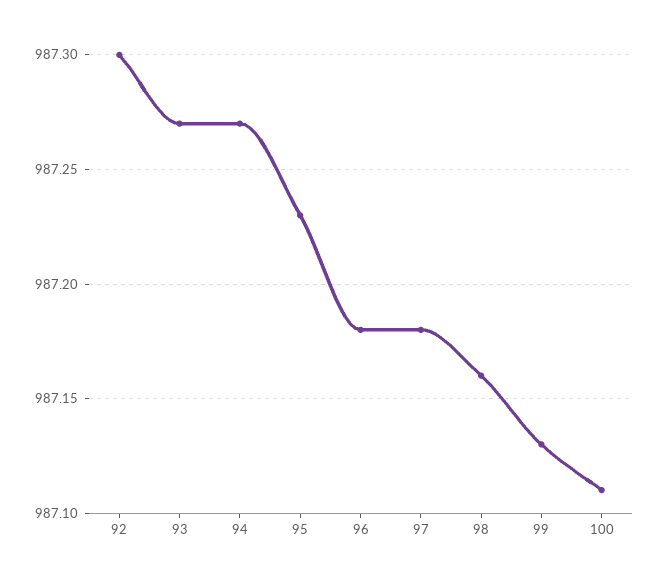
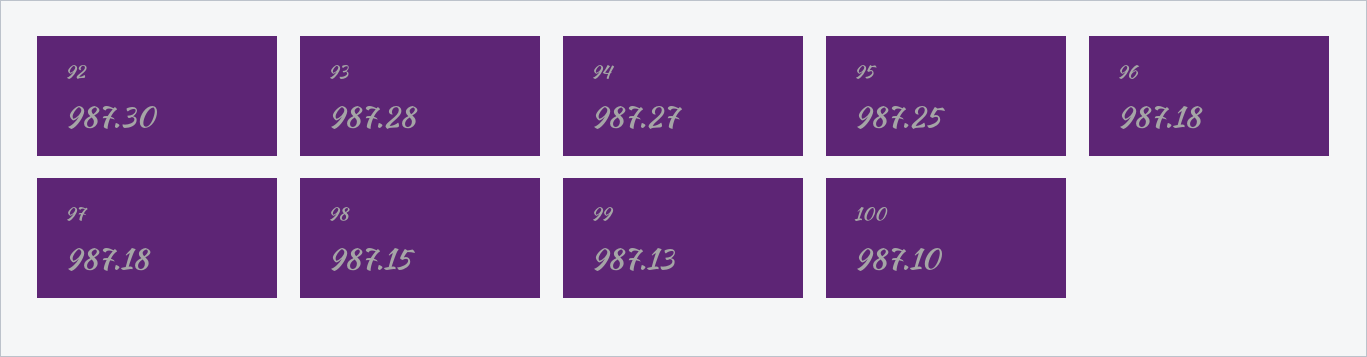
93: 987.27 -> 987.28
95: 987.23 -> 987.25
98: 987.16 -> 987.15
100: 987.11 -> 987.1

